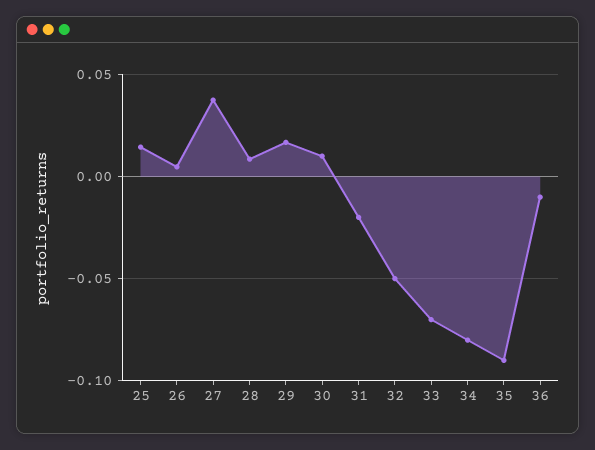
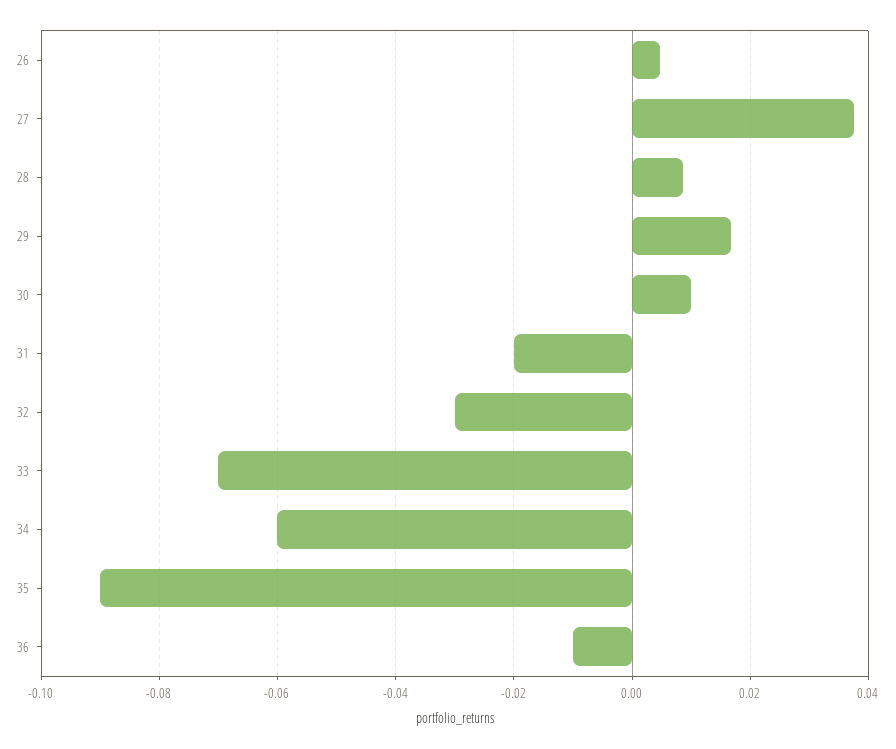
25: 0.015 -> none
32: -0.05 -> -0.03
34: -0.08 -> -0.06

